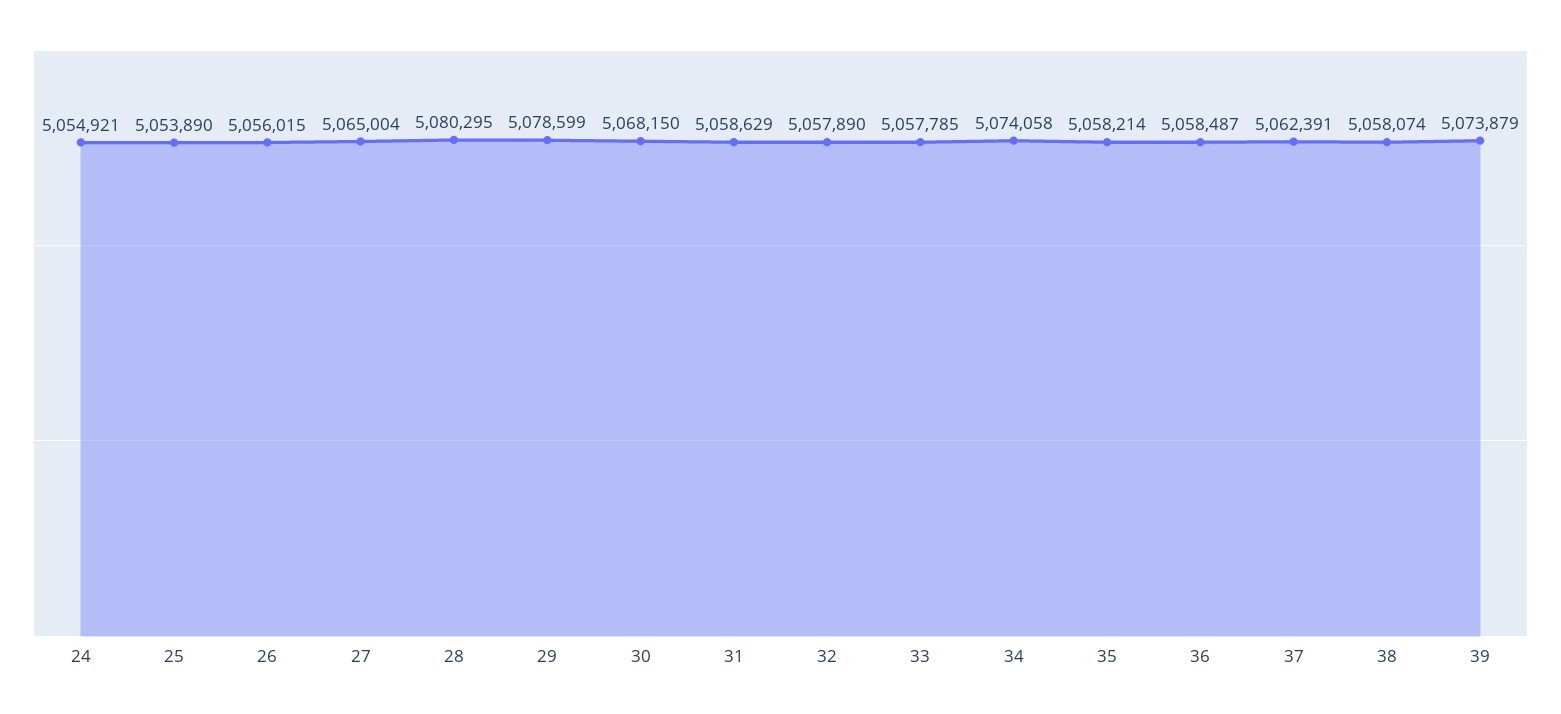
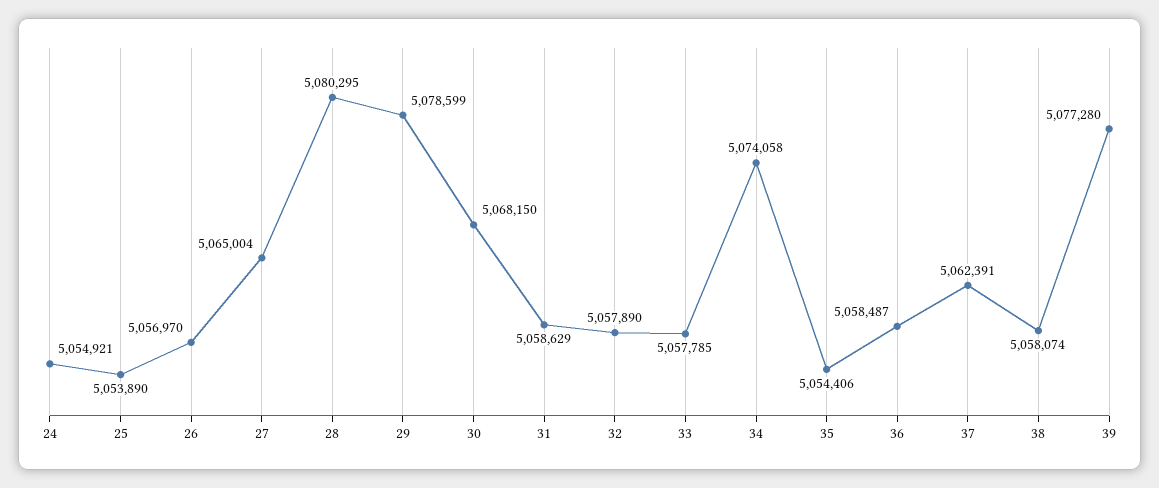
26: 5056015 -> 5056970
35: 5058214 -> 5054406
39: 5073879 -> 5077280

